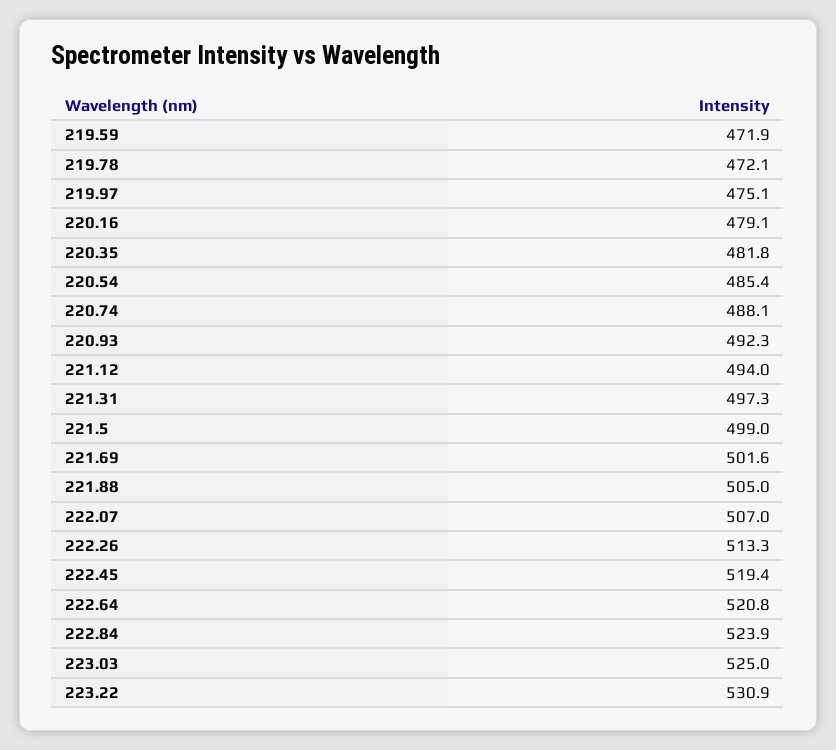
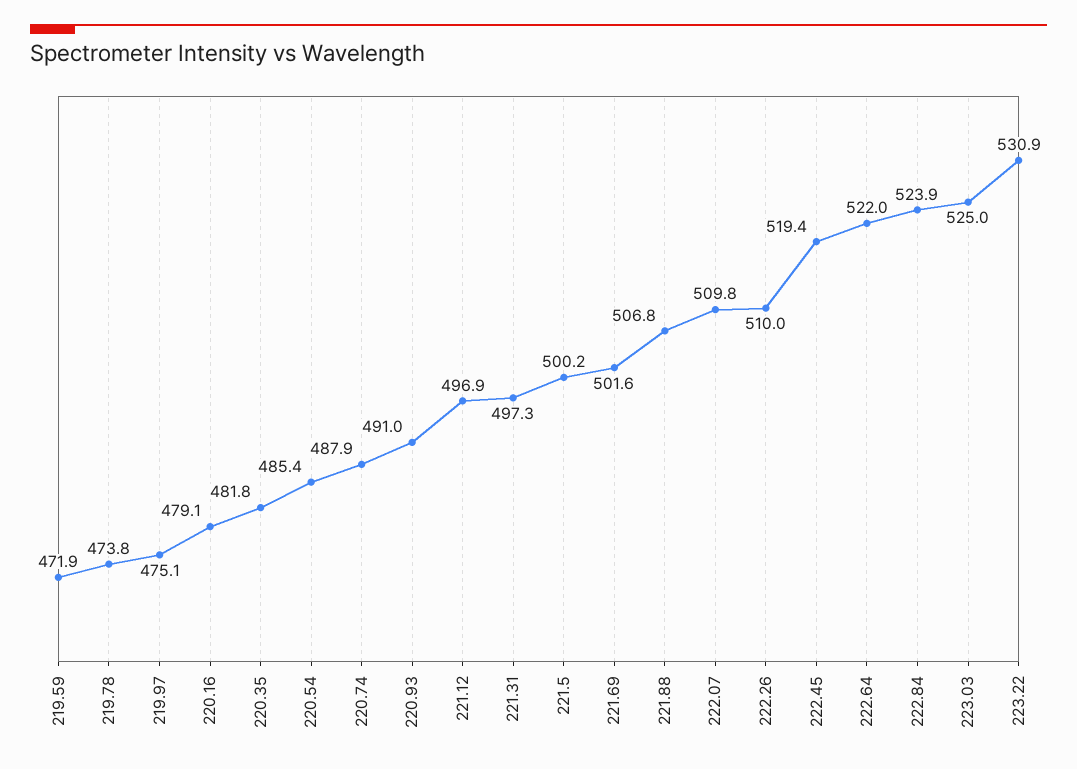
219.78: 472.1 -> 473.8
220.74: 488.1 -> 487.9
220.93: 492.3 -> 491
221.12: 494 -> 496.9
221.5: 499 -> 500.2
221.88: 505 -> 506.8
222.07: 507 -> 509.8
222.26: 513.3 -> 510
222.64: 520.8 -> 522

